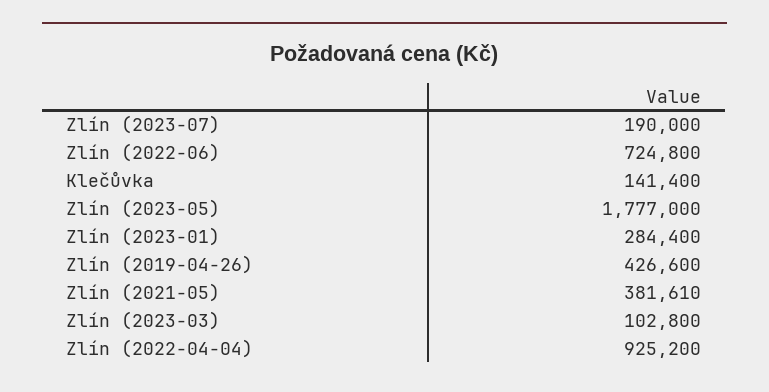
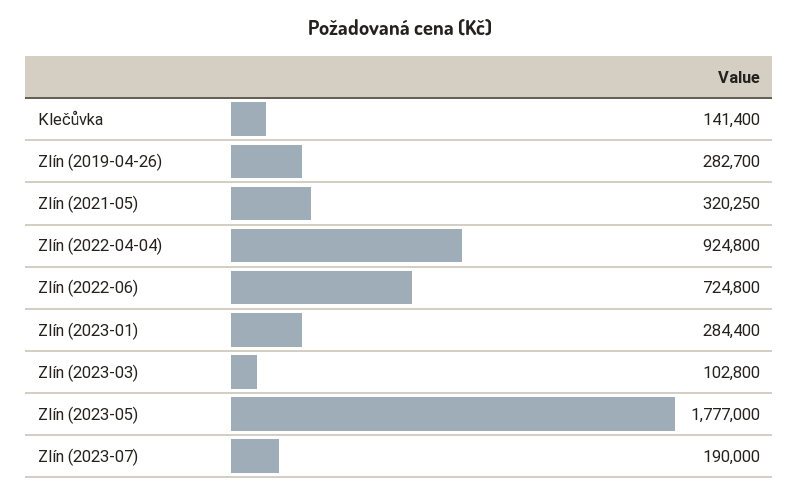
Zlín (2019-04-26): 426600 -> 282700
Zlín (2021-05): 381610 -> 320250
Zlín (2022-04-04): 925200 -> 924800

